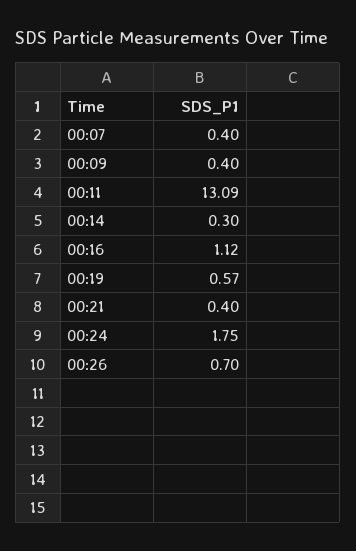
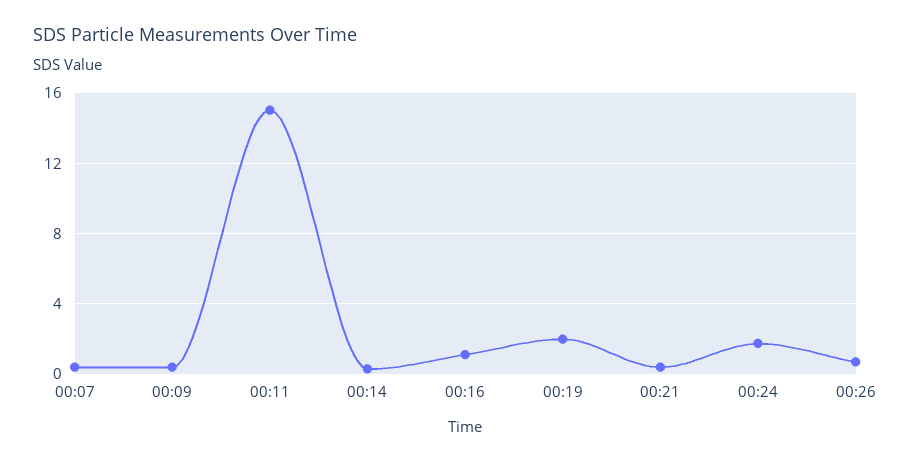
00:11: 13.09 -> 15
00:19: 0.57 -> 2

